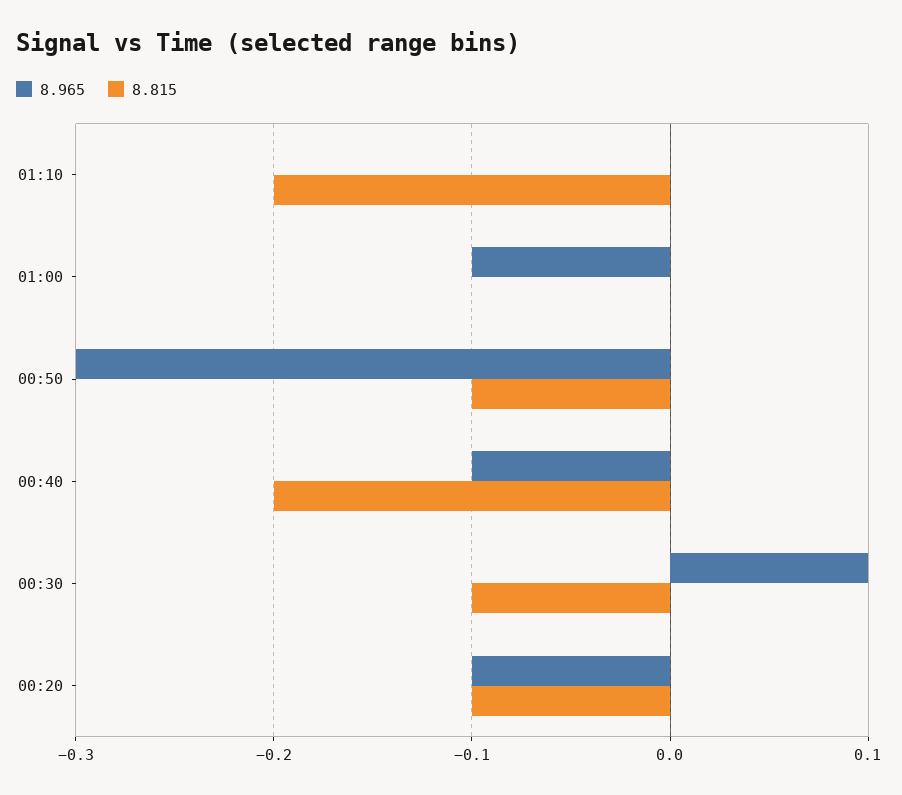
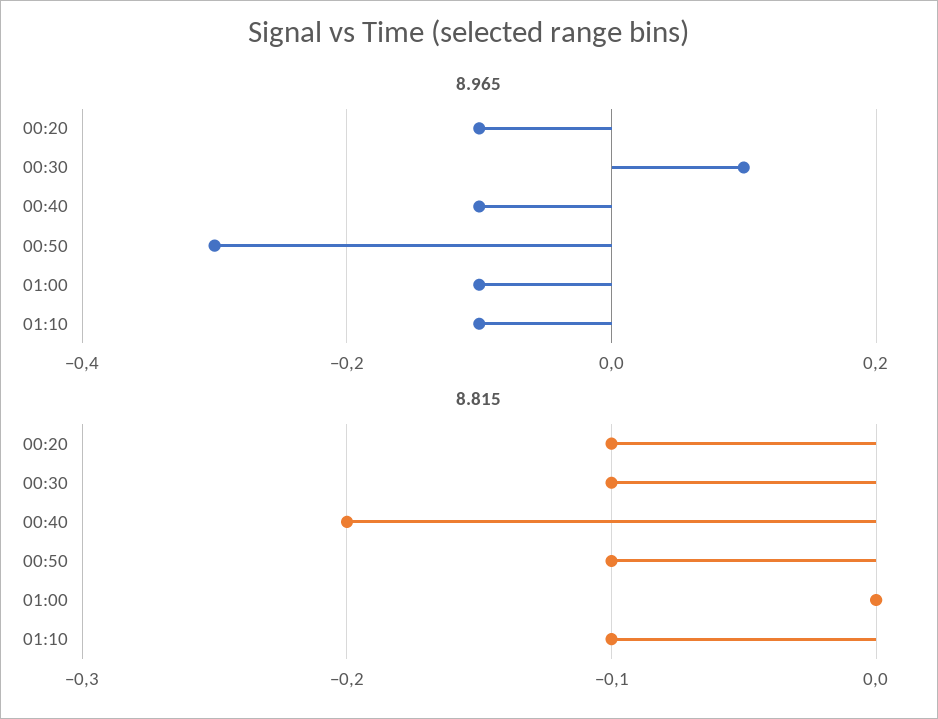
8.965, 01:10: 0 -> -0.1
8.815, 01:10: -0.2 -> -0.1

